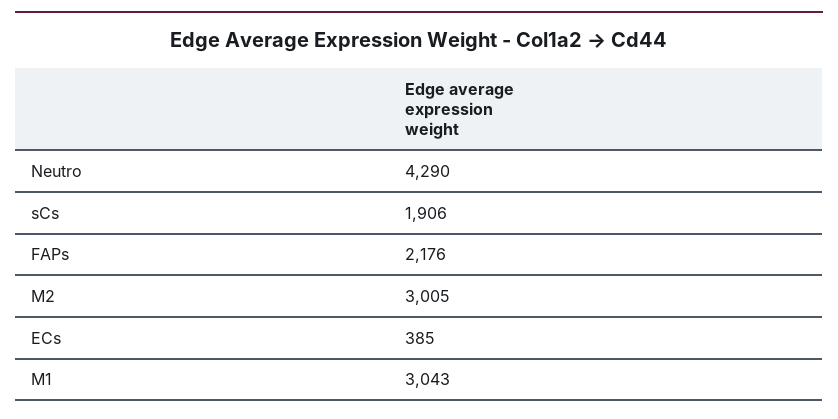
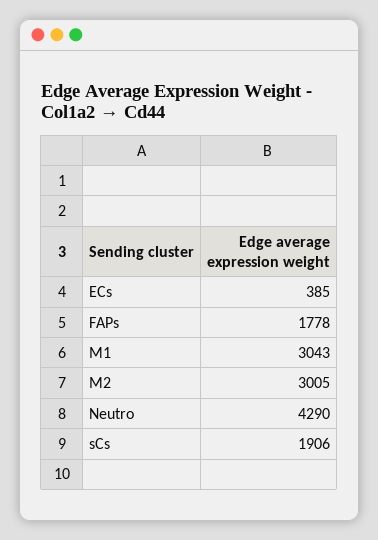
FAPs: 2176 -> 1778

